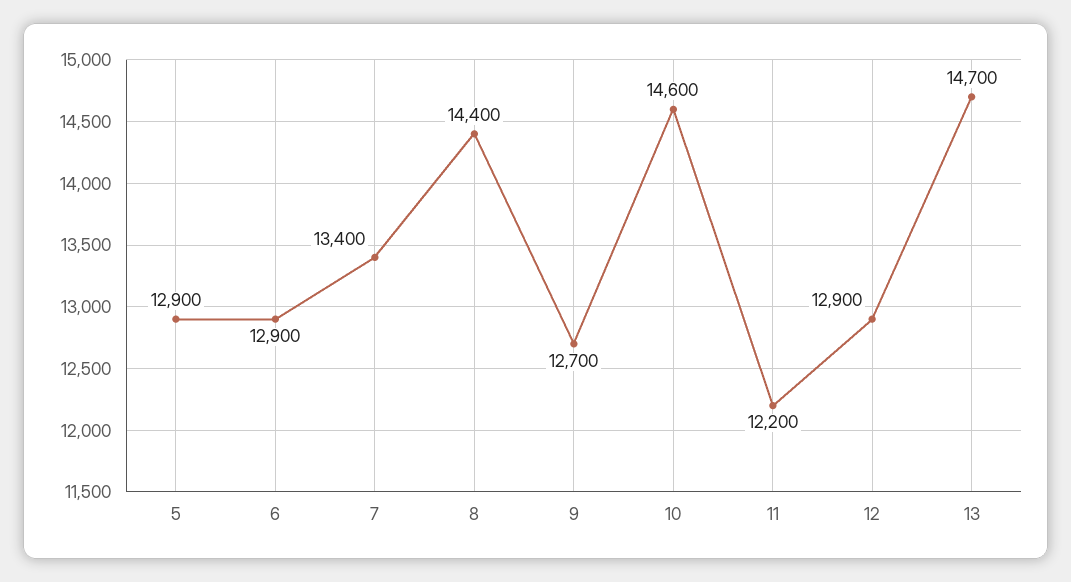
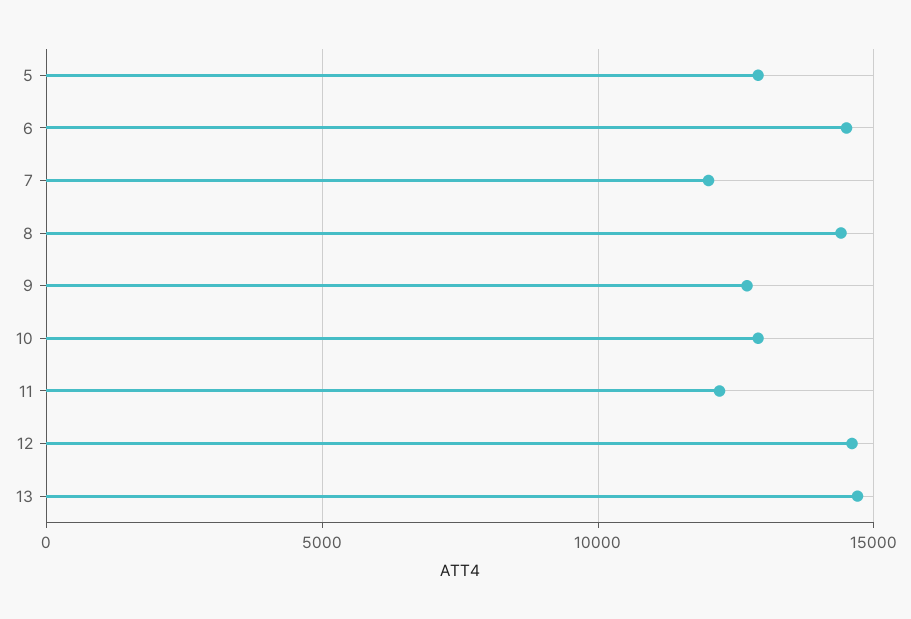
6: 12900 -> 14500
7: 13400 -> 12000
10: 14600 -> 13000
12: 12900 -> 14500

